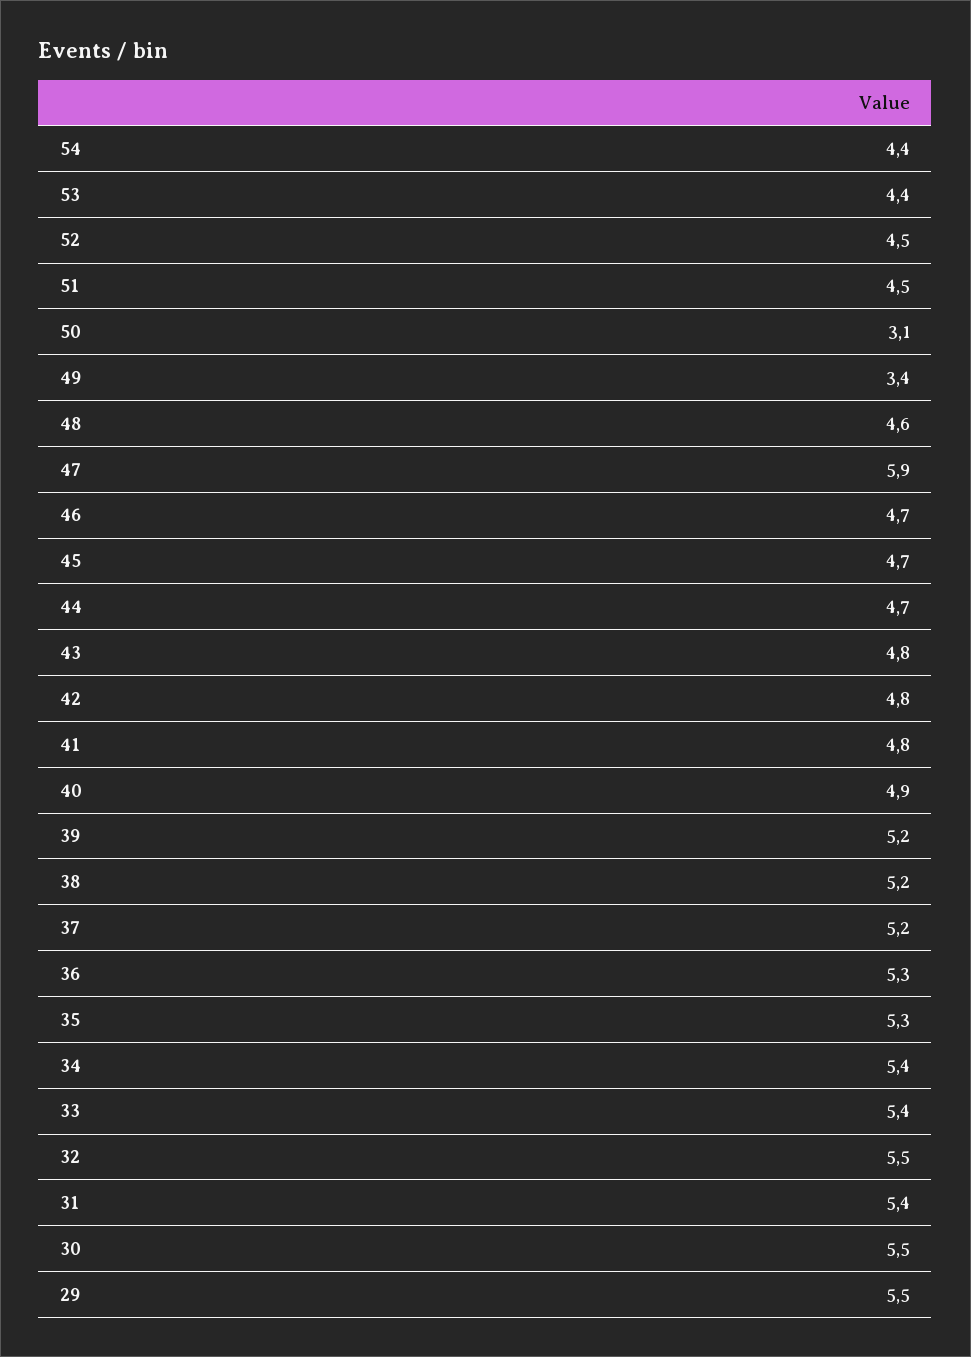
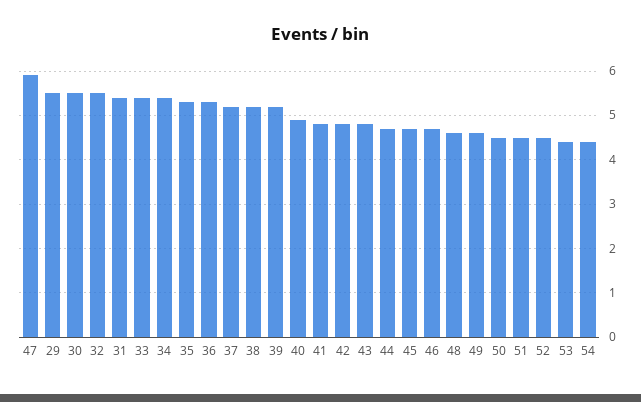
50: 3.1 -> 4.5
49: 3.4 -> 4.5

